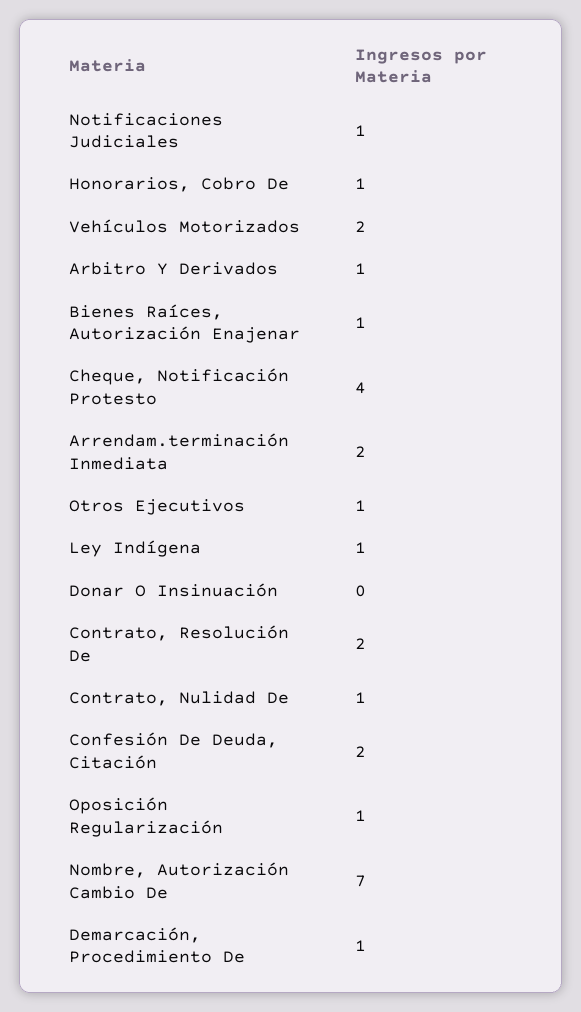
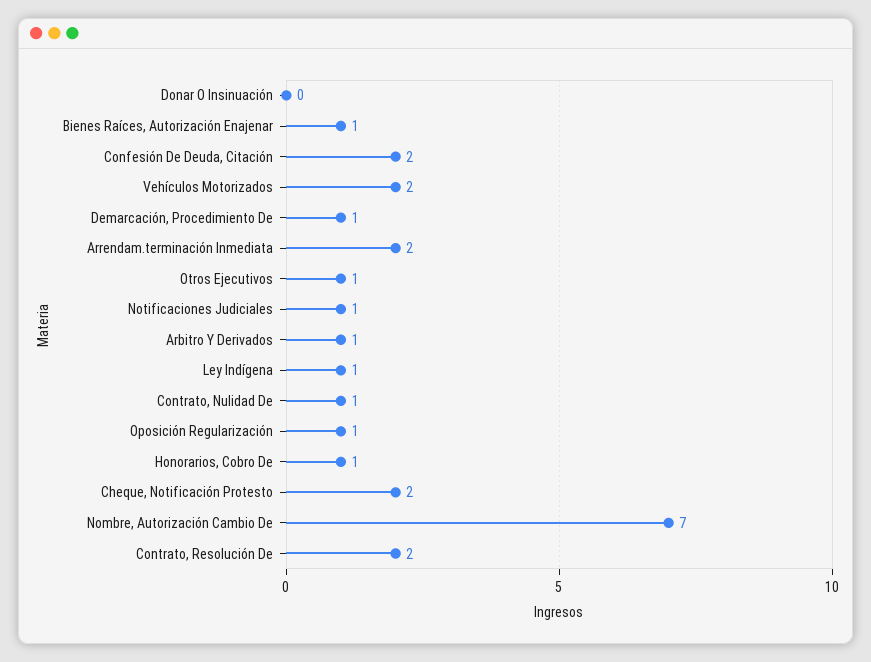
Cheque, Notificación Protesto: 4 -> 2

